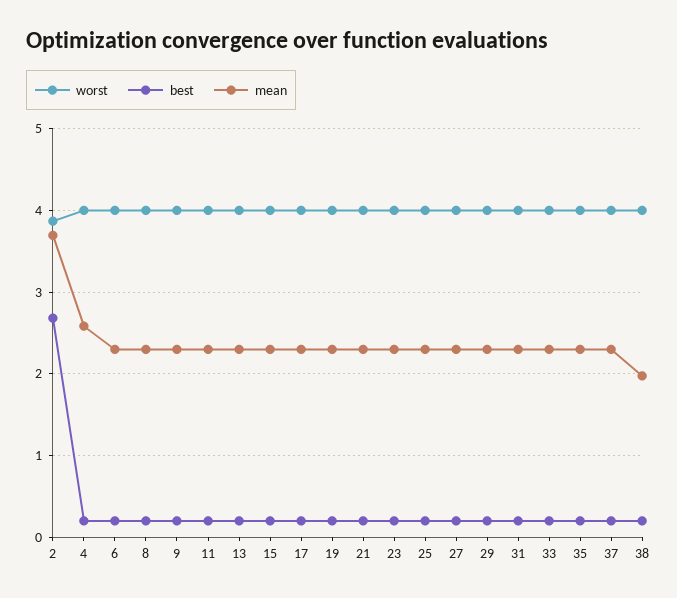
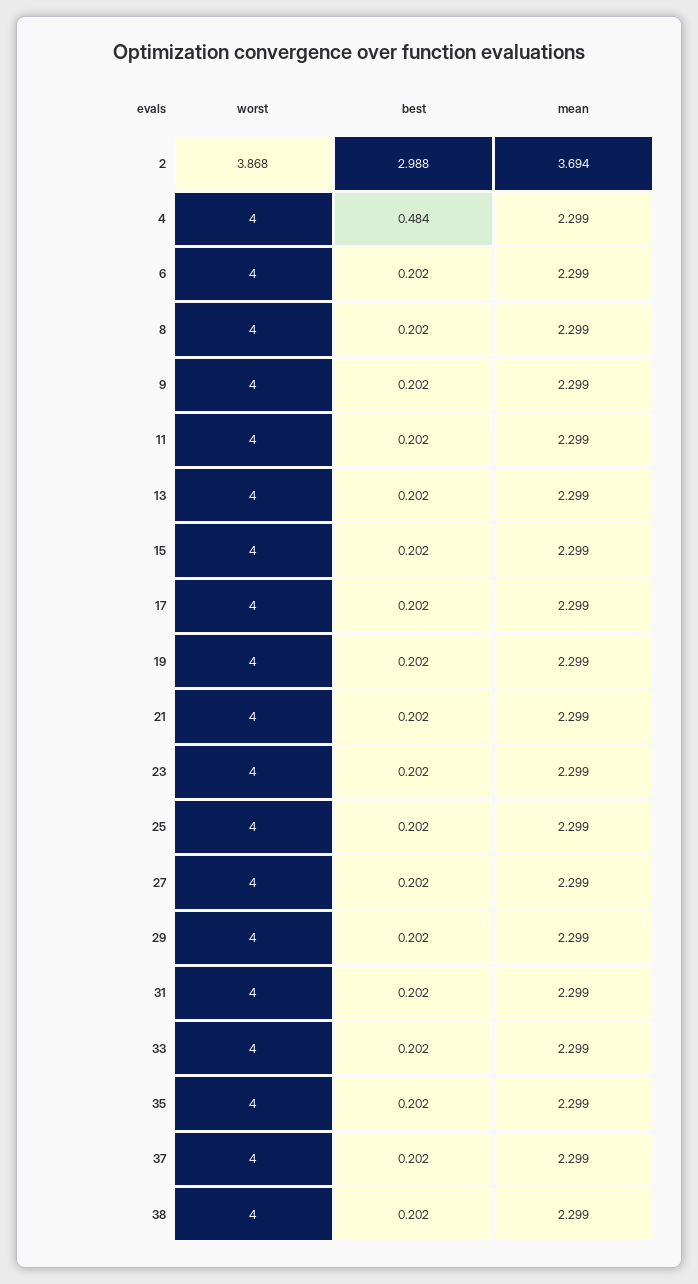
best, 2: 2.7 -> 2.988
best, 4: 0.2 -> 0.484
mean, 4: 2.6 -> 2.299
mean, 38: 2 -> 2.299

